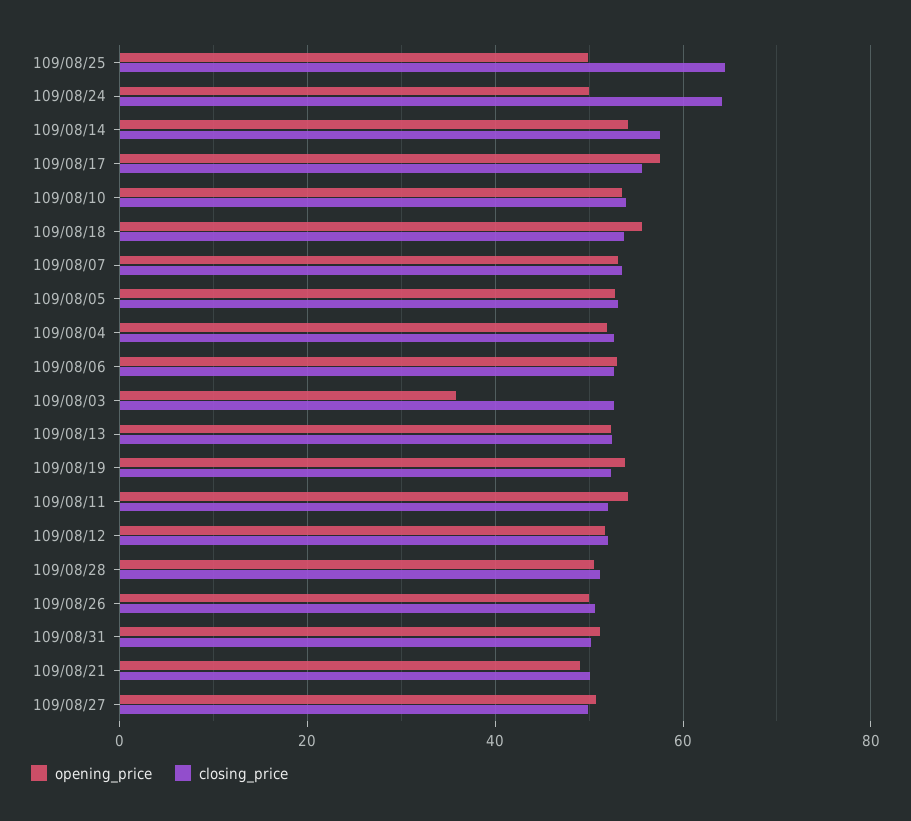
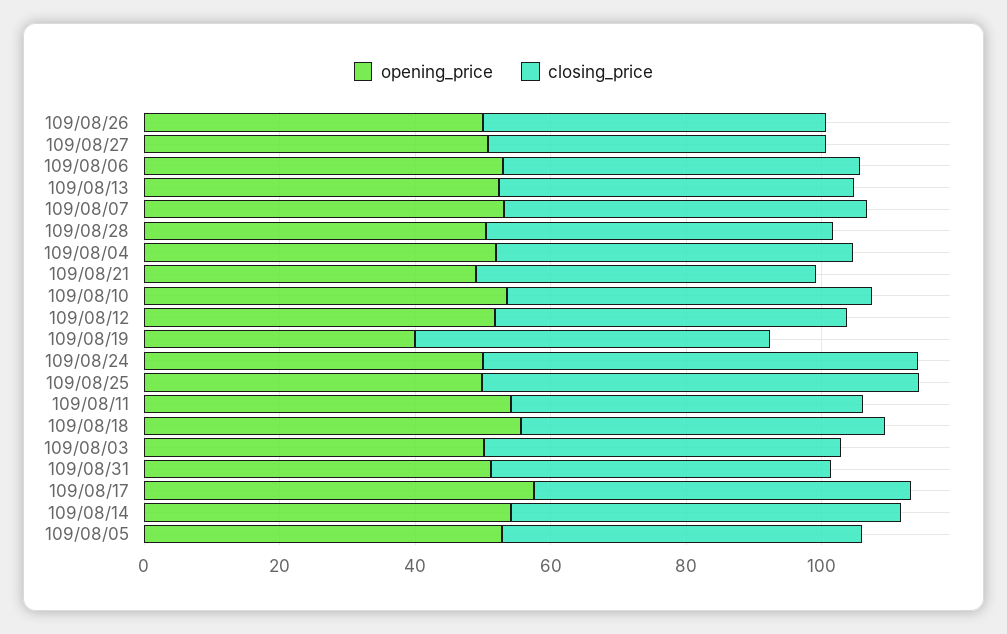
opening_price, 109/08/03: 36 -> 50
opening_price, 109/08/19: 54 -> 40

